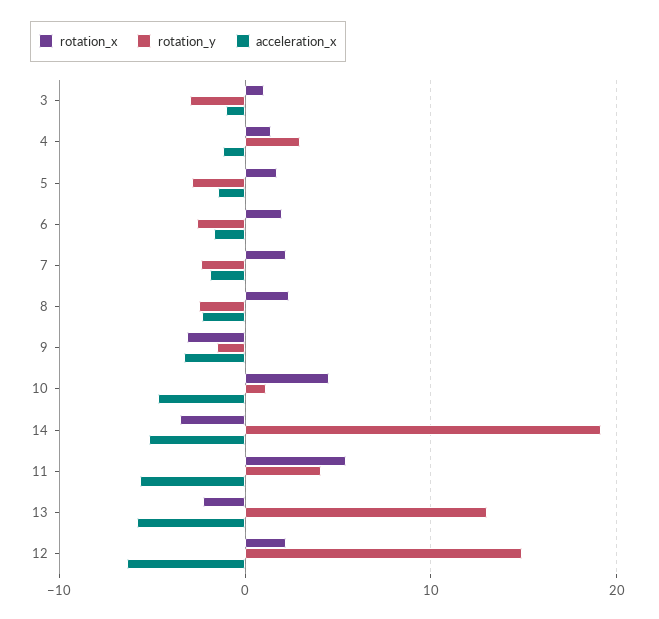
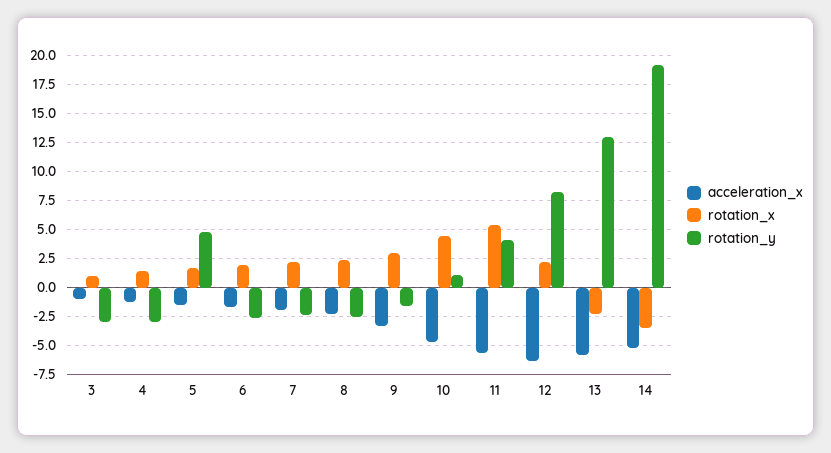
rotation_y, 4: 3 -> -2.5
rotation_y, 5: -3 -> 5
rotation_x, 9: -3 -> 2.5
rotation_y, 12: 15 -> 7.5

